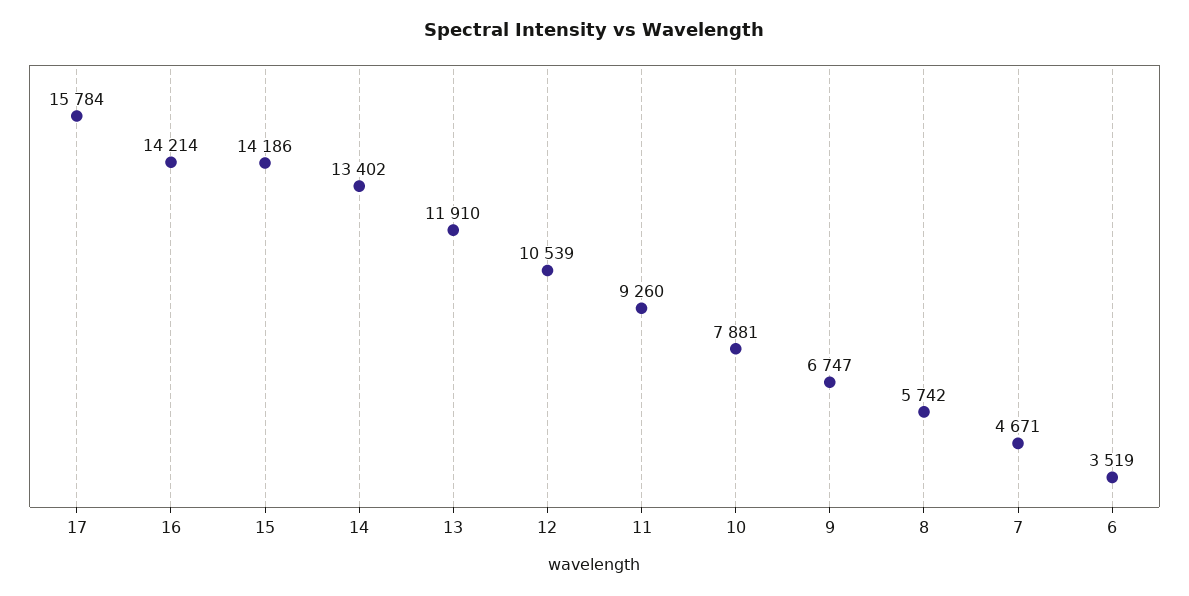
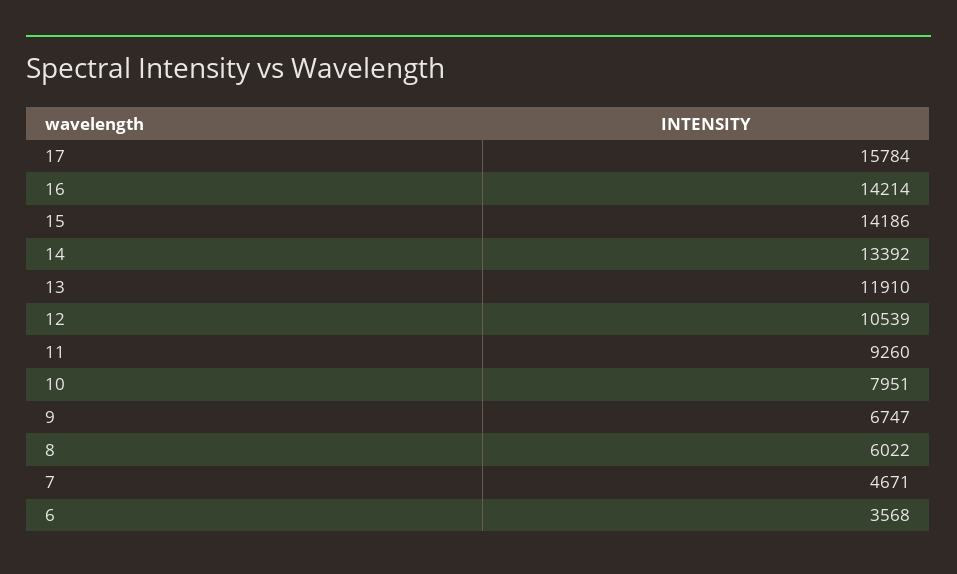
14: 13402 -> 13392
10: 7881 -> 7951
8: 5742 -> 6022
6: 3519 -> 3568

